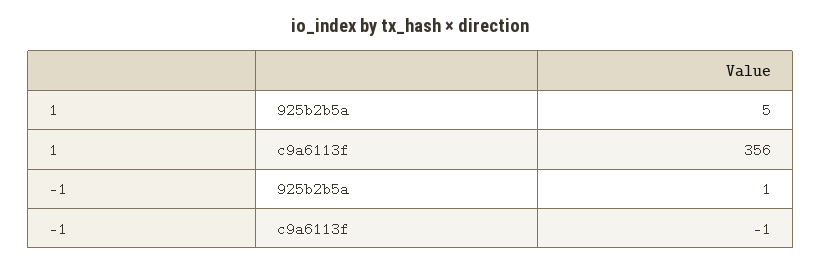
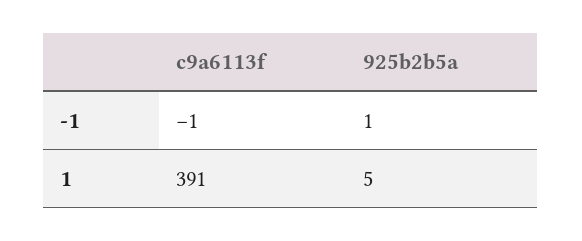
1, c9a6113f: 356 -> 391

